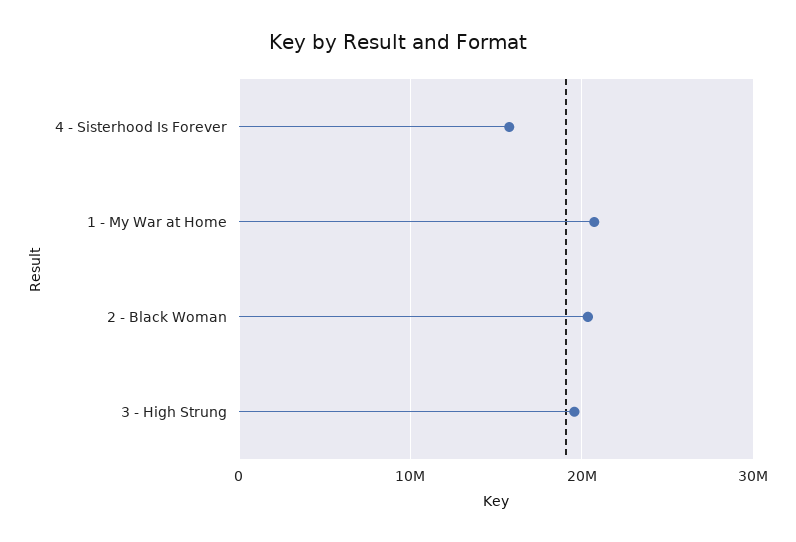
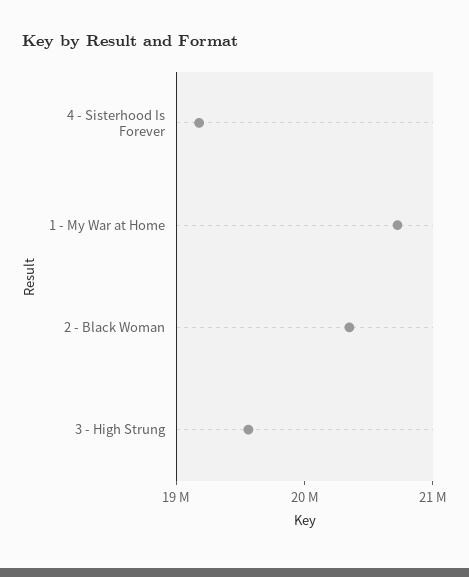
4 - Sisterhood Is Forever: 16000000 -> 19200000

